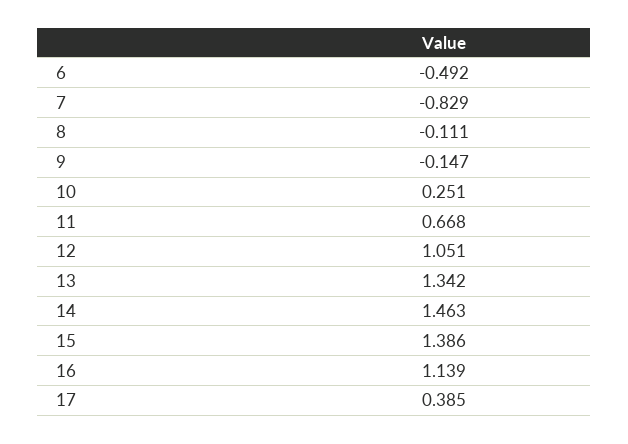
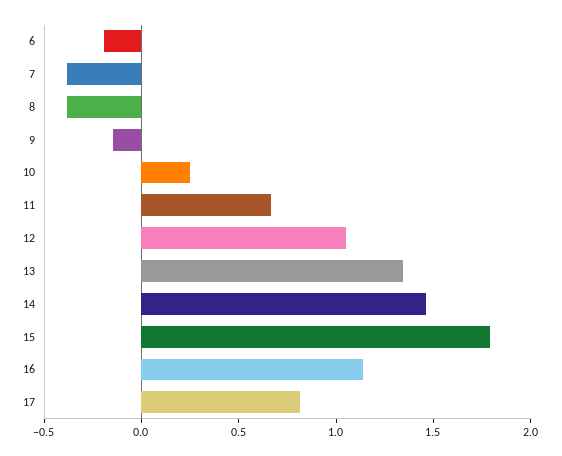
6: -0.492 -> -0.2
7: -0.829 -> -0.4
8: -0.111 -> -0.4
15: 1.386 -> 1.8
17: 0.385 -> 0.8

